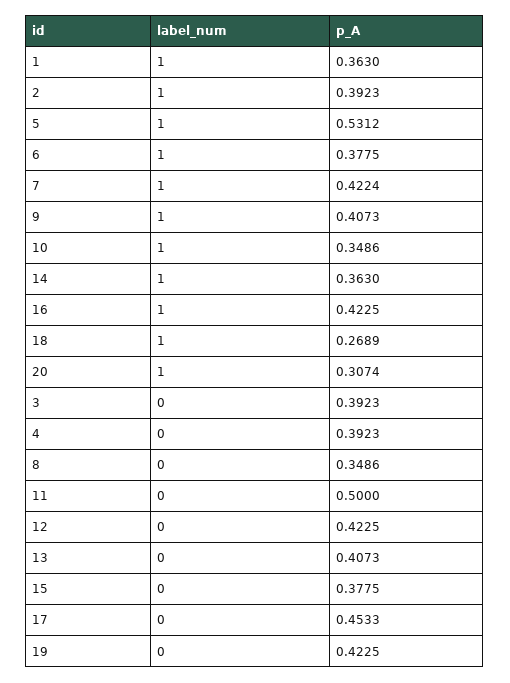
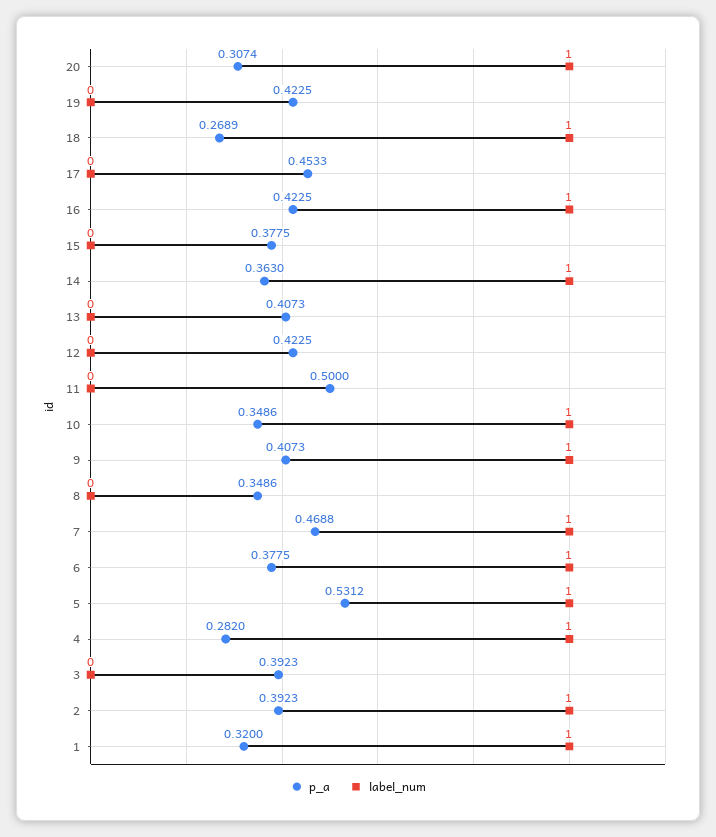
p_A, 1: 0.363 -> 0.32
p_A, 7: 0.4224 -> 0.4688
label_num, 4: 0 -> 1
p_A, 4: 0.3923 -> 0.282

